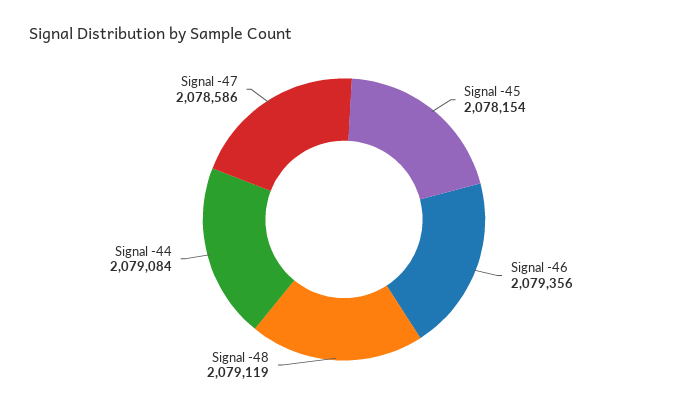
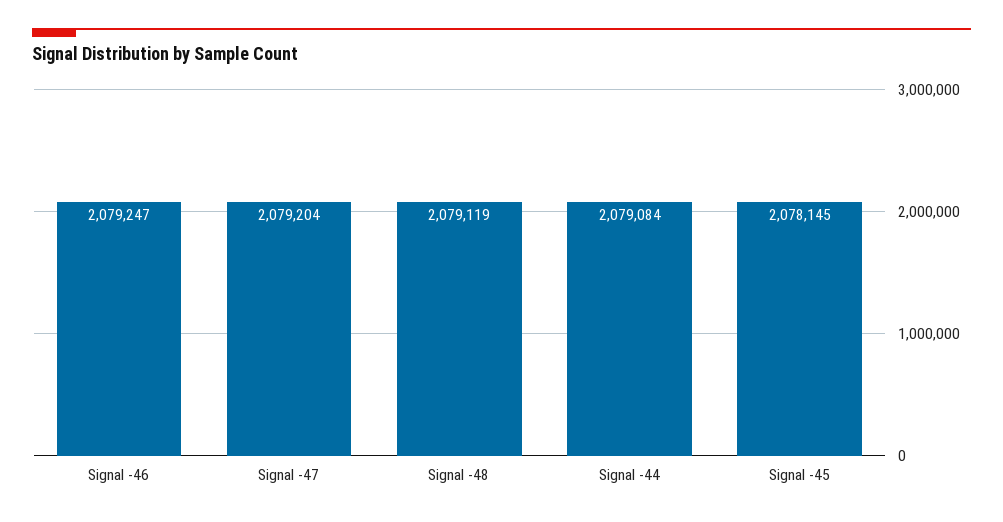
Signal -45: 2078154 -> 2078145
Signal -46: 2079356 -> 2079247
Signal -47: 2078586 -> 2079204

